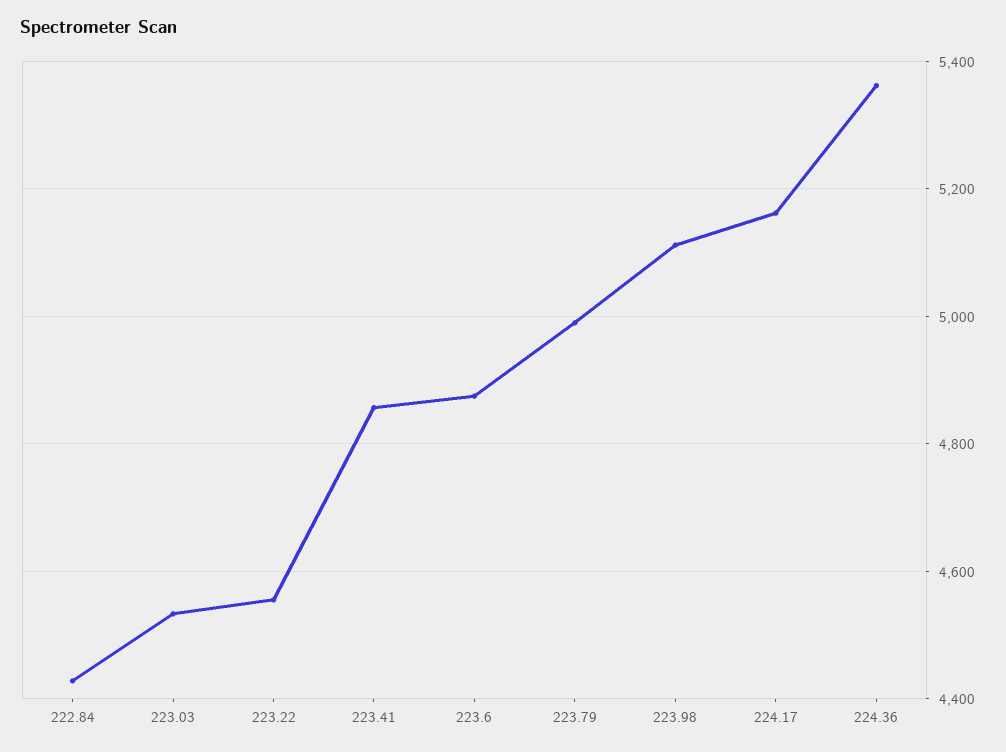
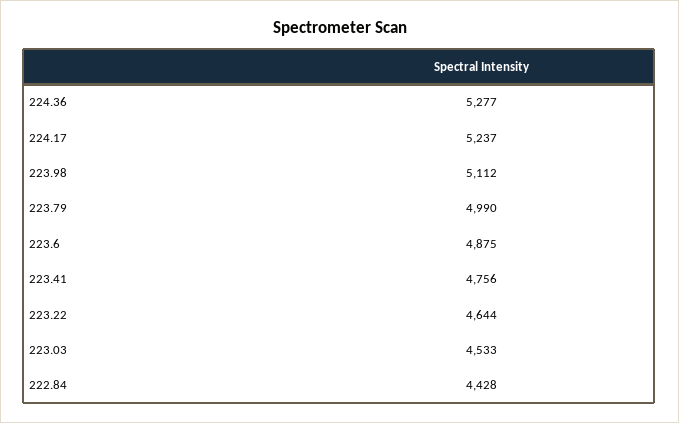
223.22: 4560 -> 4644
223.41: 4860 -> 4756
224.17: 5160 -> 5237
224.36: 5360 -> 5277

